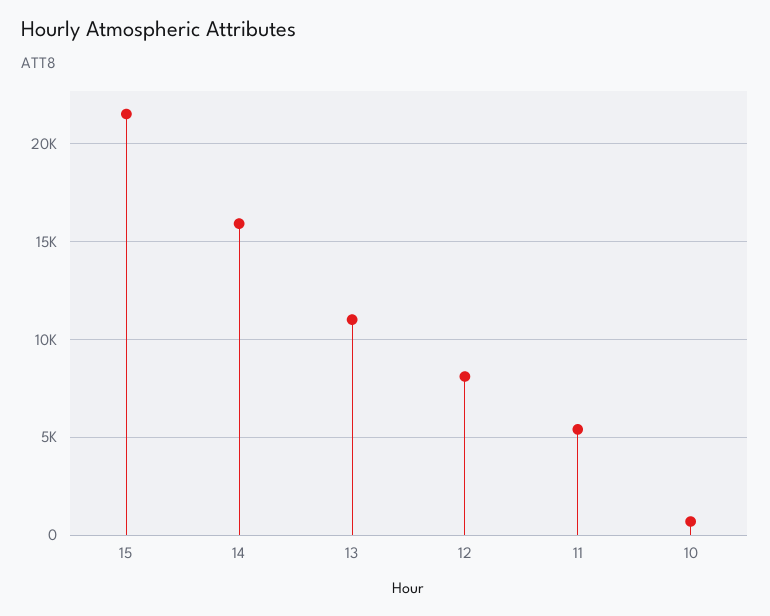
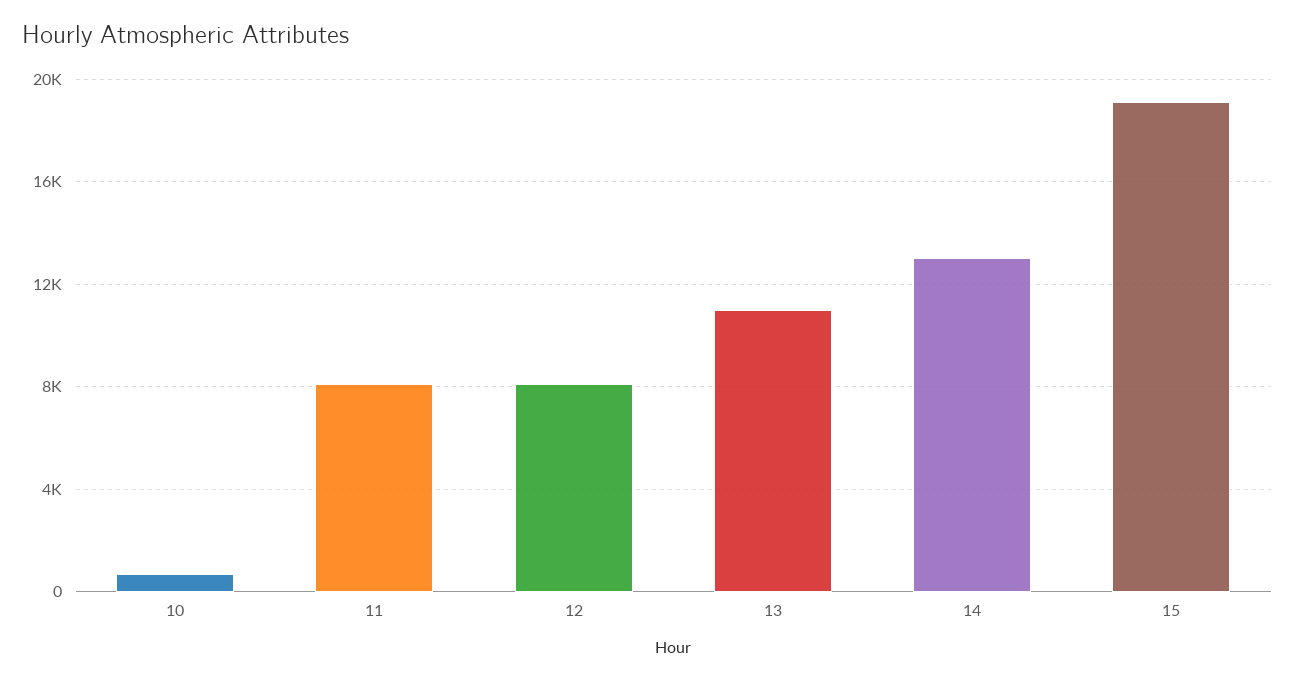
15: 21500 -> 19000
14: 16000 -> 13000
11: 5500 -> 8000

